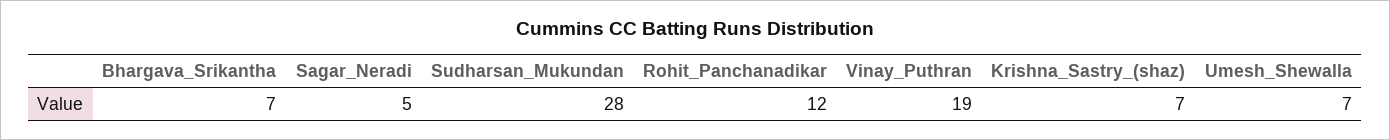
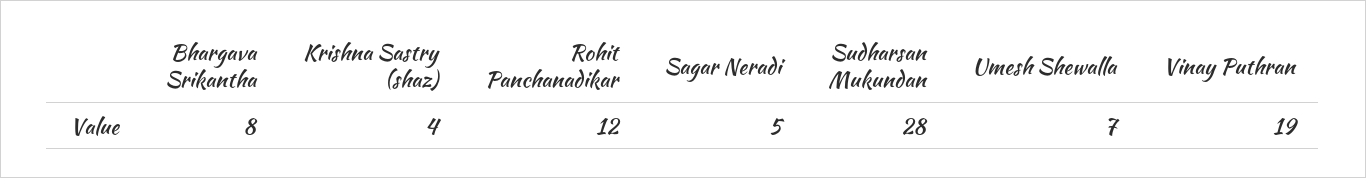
Bhargava_Srikantha: 7 -> 8
Krishna_Sastry_(shaz): 7 -> 4

